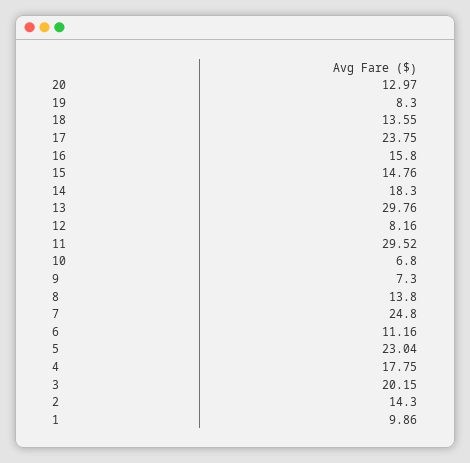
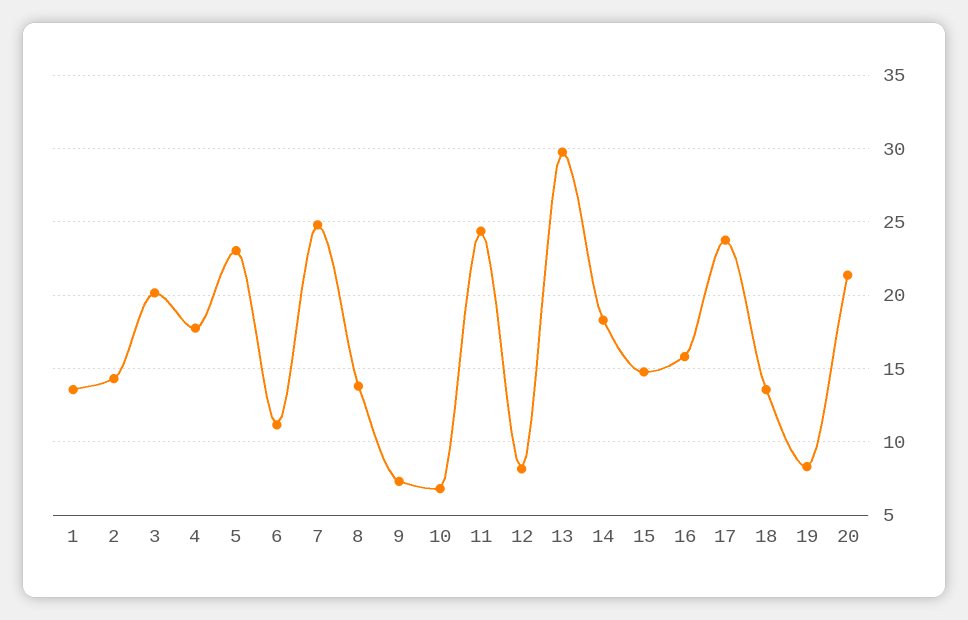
20: 12.97 -> 21.5
11: 29.52 -> 24.5
1: 9.86 -> 13.5

